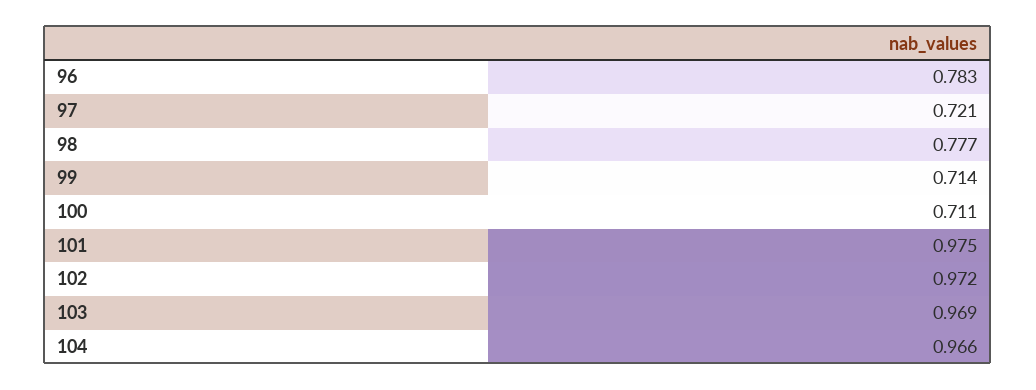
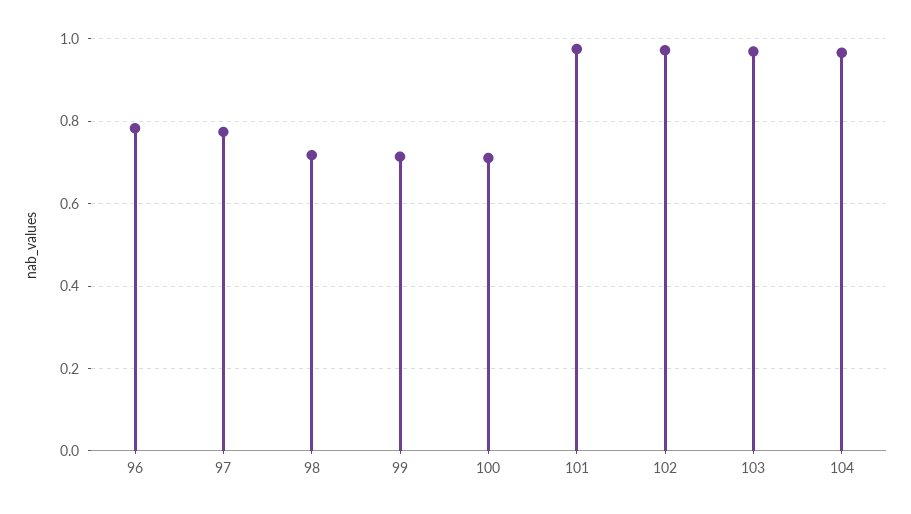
97: 0.721 -> 0.78
98: 0.777 -> 0.72

